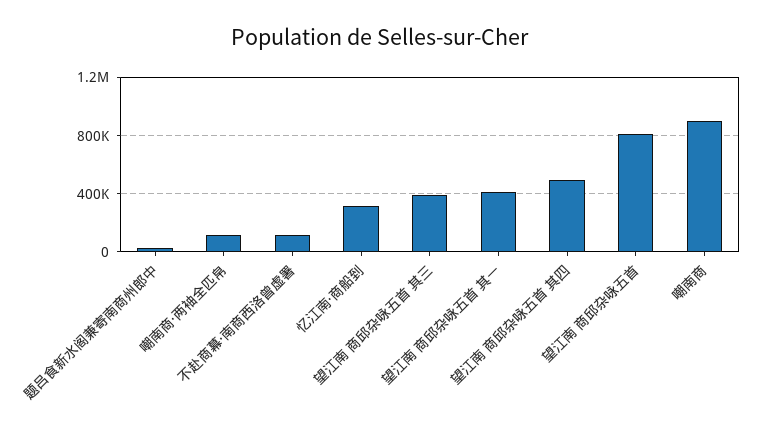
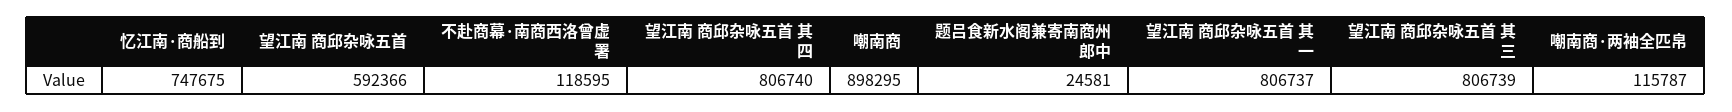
忆江南·商船到: 300000 -> 747675
望江南 商邱杂咏五首 其三: 400000 -> 806739
望江南 商邱杂咏五首 其一: 400000 -> 806737
望江南 商邱杂咏五首 其四: 500000 -> 806740
望江南 商邱杂咏五首: 800000 -> 592366

